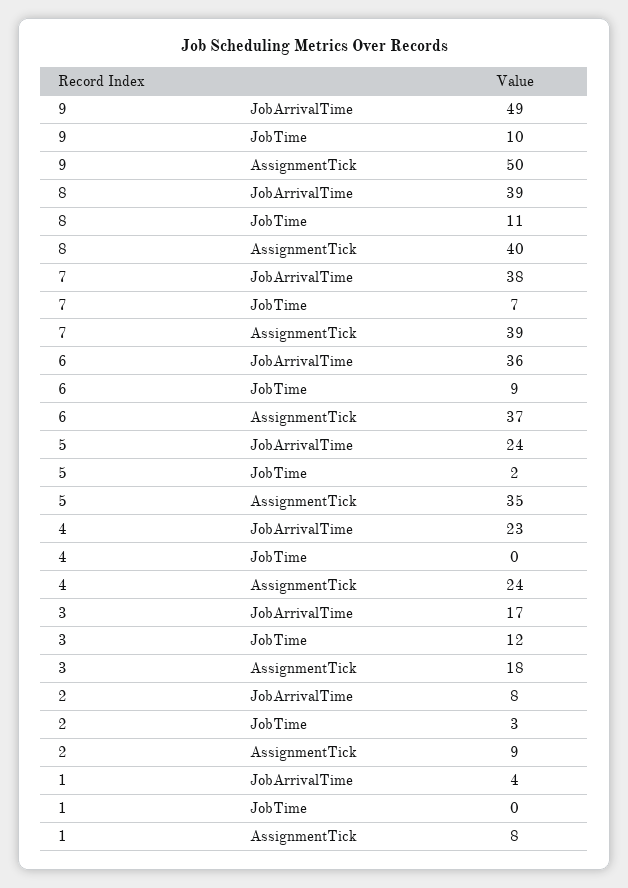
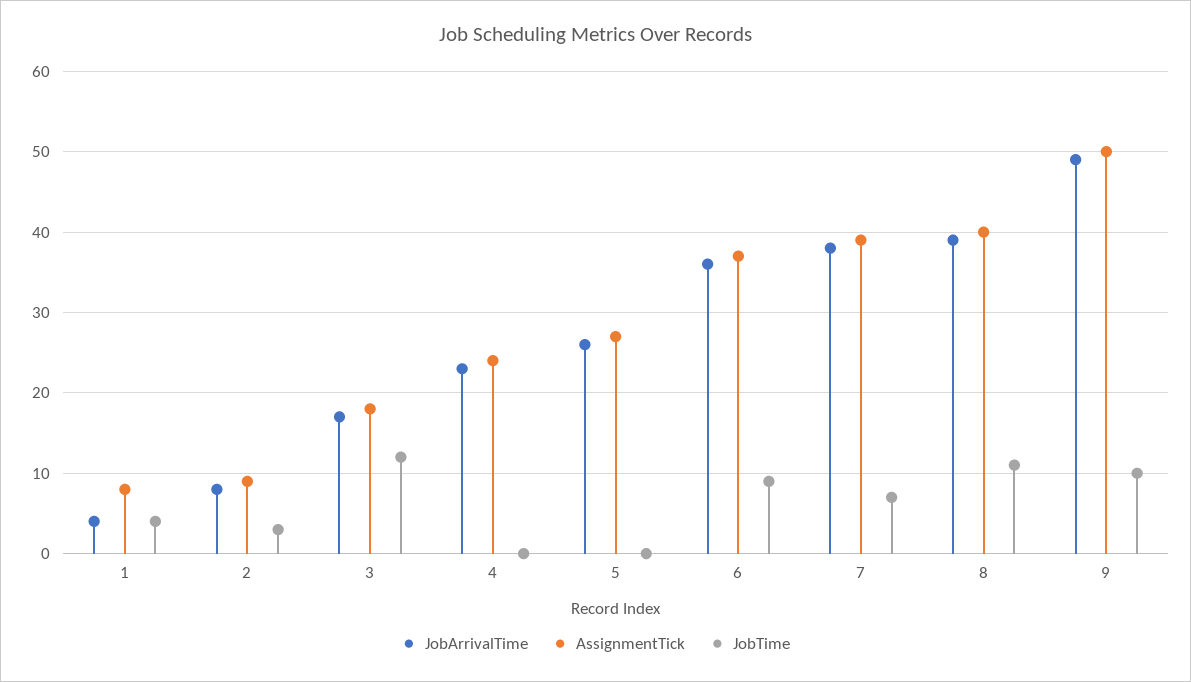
JobArrivalTime, 5: 24 -> 26
JobTime, 5: 2 -> 0
AssignmentTick, 5: 35 -> 27
JobTime, 1: 0 -> 4

